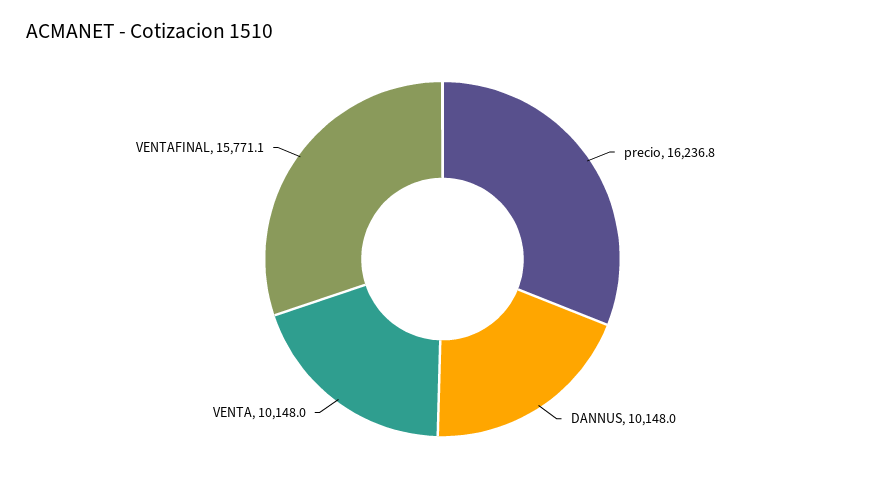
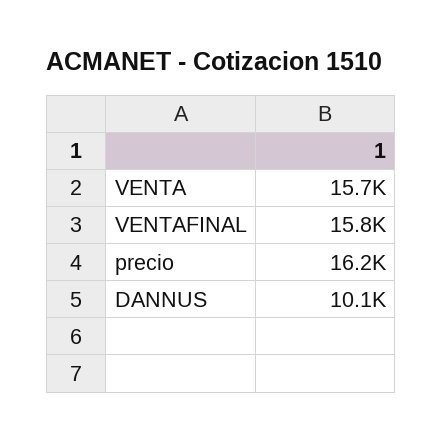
VENTA: 10148 -> 15700

